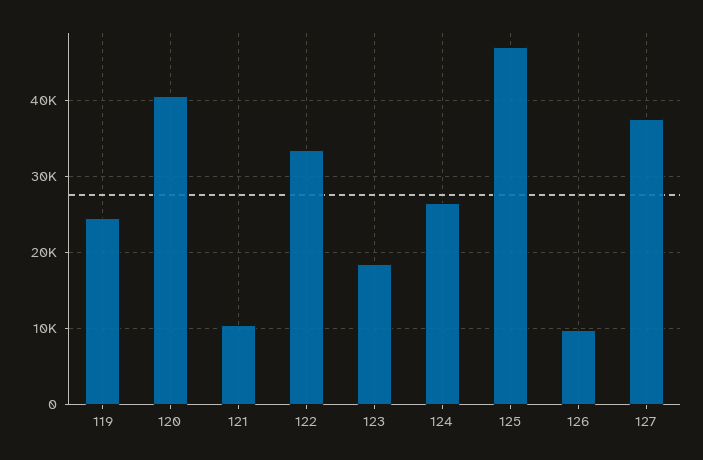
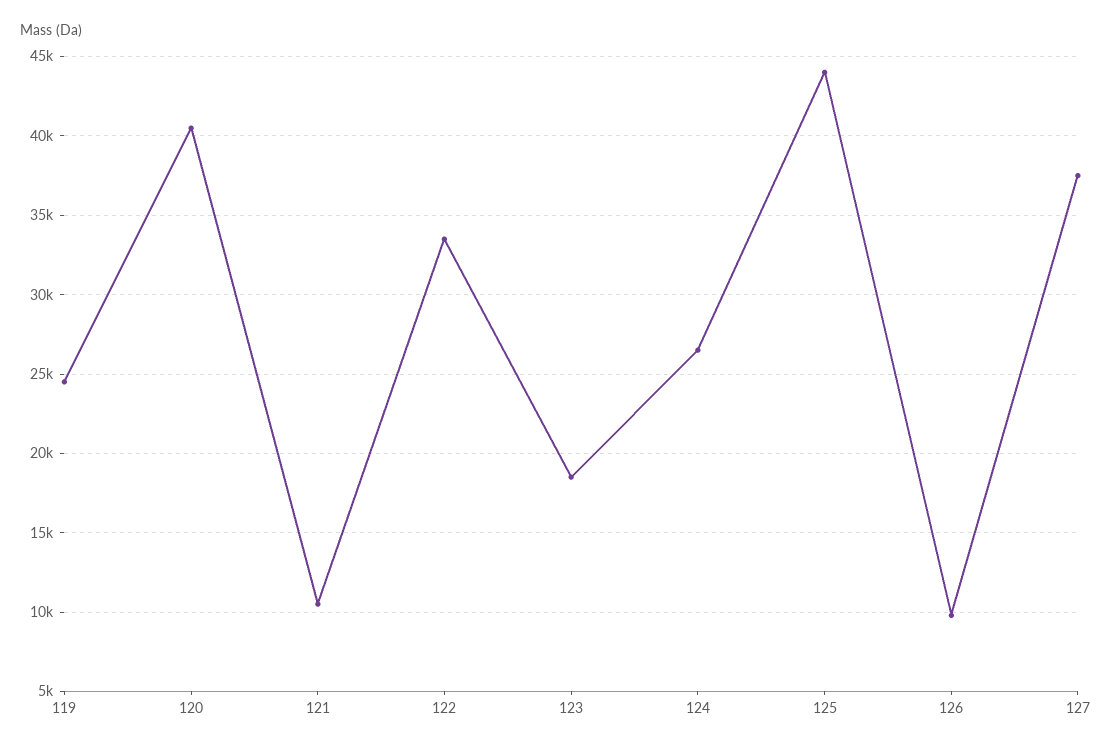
125: 47000 -> 44000

